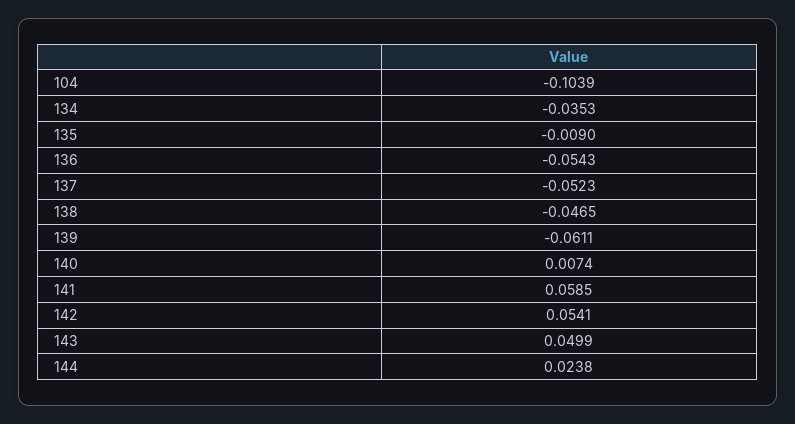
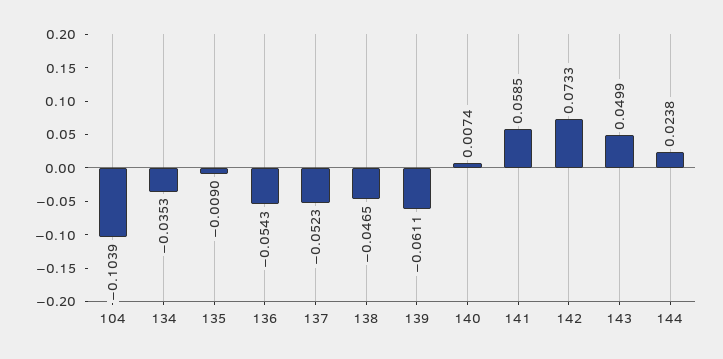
142: 0.0541 -> 0.0733

